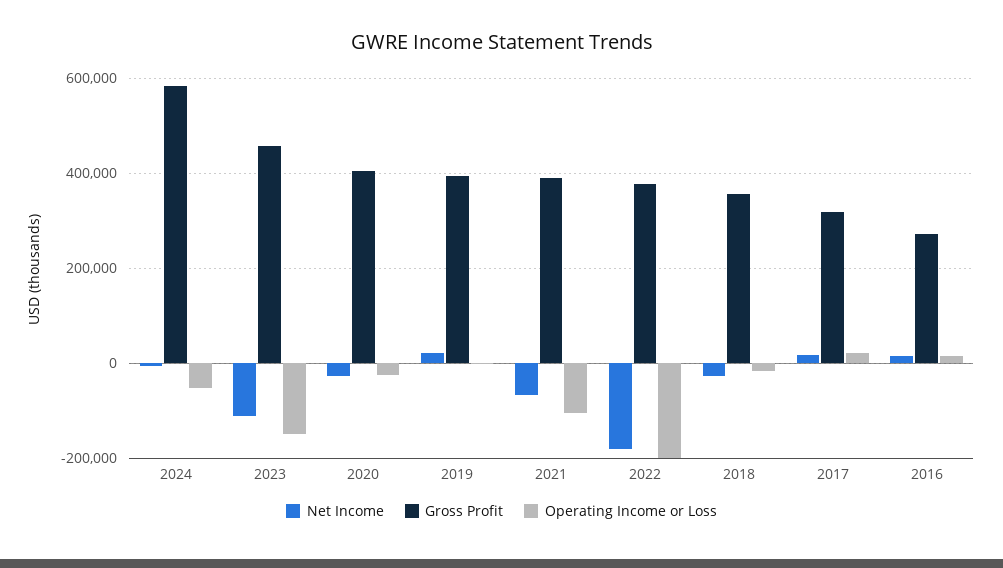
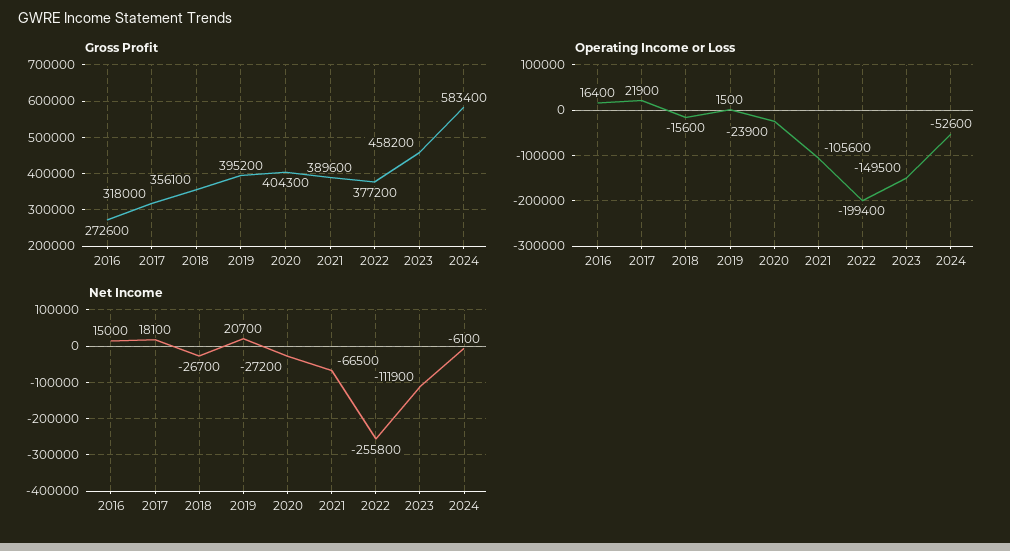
Net Income, 2022: -180000 -> -255800

